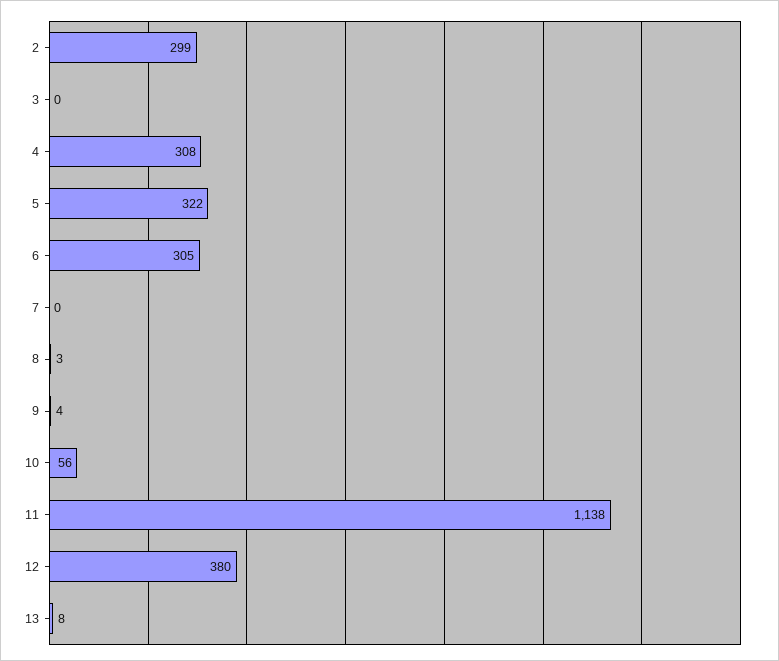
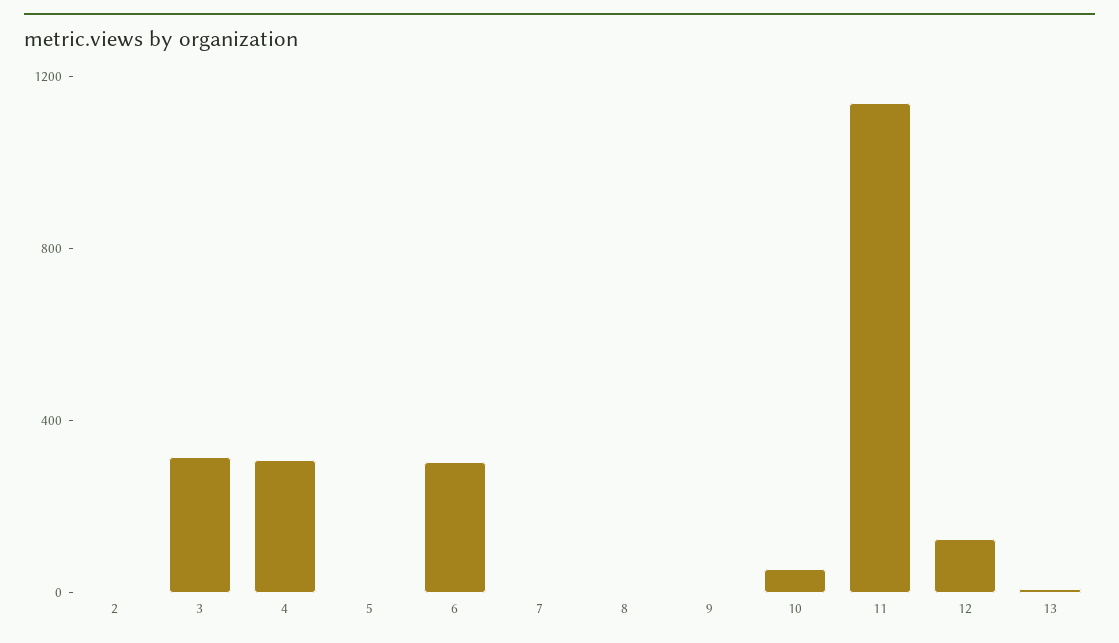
2: 299 -> 0
3: 0 -> 300
5: 322 -> 0
12: 380 -> 100

